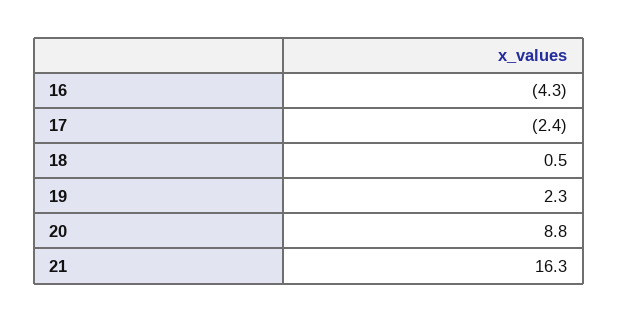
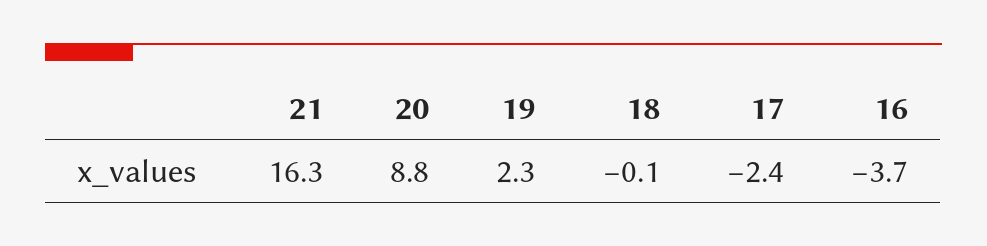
16: -4.3 -> -3.7
18: 0.5 -> -0.1

